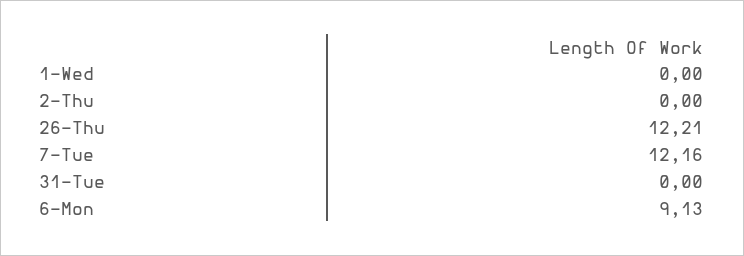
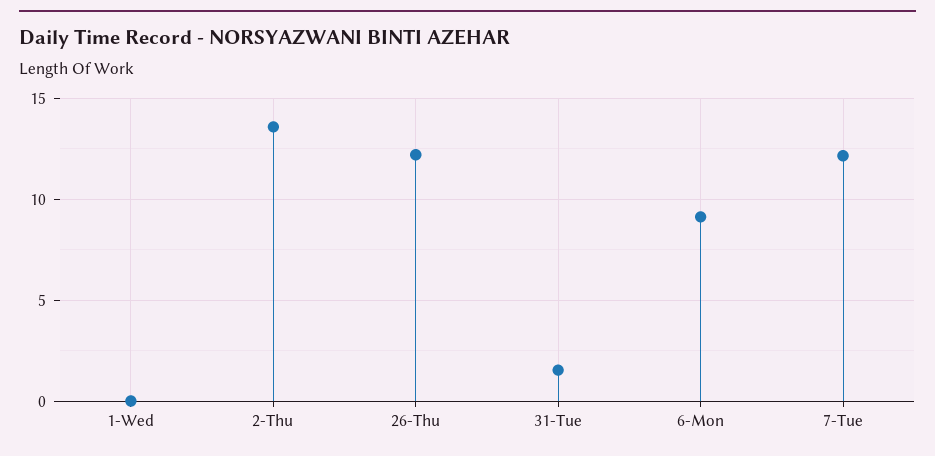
2-Thu: 0 -> 13.5
31-Tue: 0 -> 1.5

